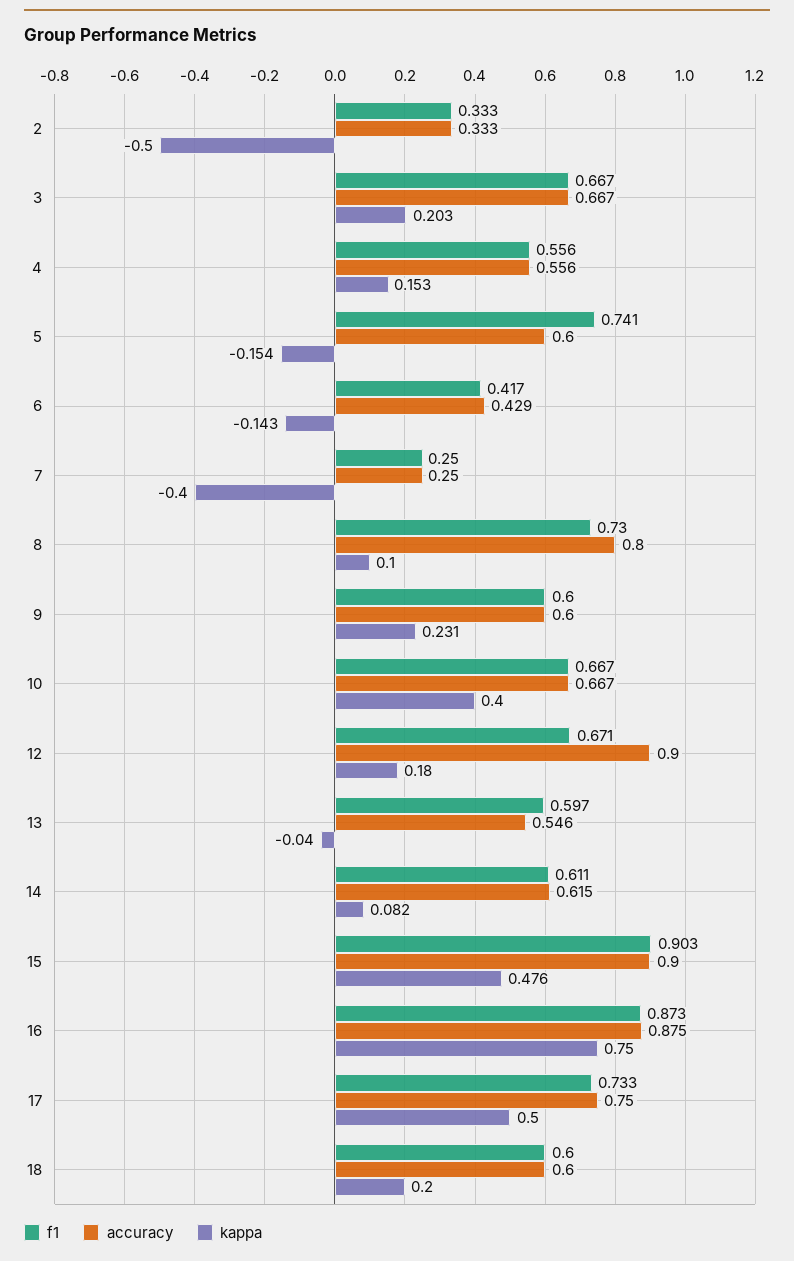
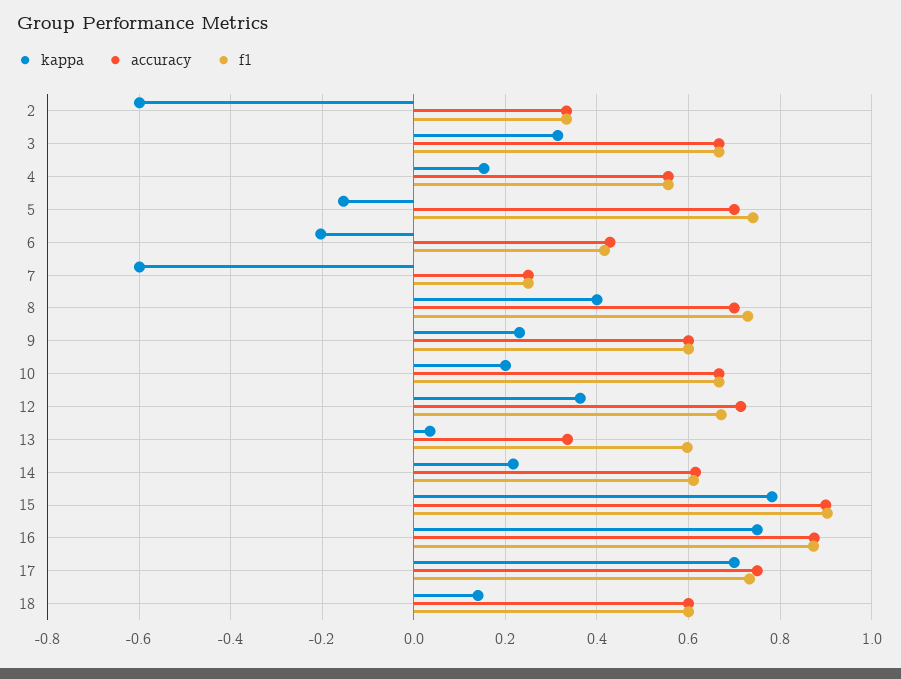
kappa, 2: -0.5 -> -0.6
kappa, 3: 0.203 -> 0.32
accuracy, 5: 0.6 -> 0.7
kappa, 6: -0.143 -> -0.2
kappa, 7: -0.4 -> -0.6
accuracy, 8: 0.8 -> 0.7
kappa, 8: 0.1 -> 0.4
kappa, 10: 0.4 -> 0.2
accuracy, 12: 0.9 -> 0.72
kappa, 12: 0.18 -> 0.36
accuracy, 13: 0.546 -> 0.34
kappa, 13: -0.04 -> 0.04
kappa, 14: 0.082 -> 0.22
kappa, 15: 0.476 -> 0.78
kappa, 17: 0.5 -> 0.7
kappa, 18: 0.2 -> 0.14

